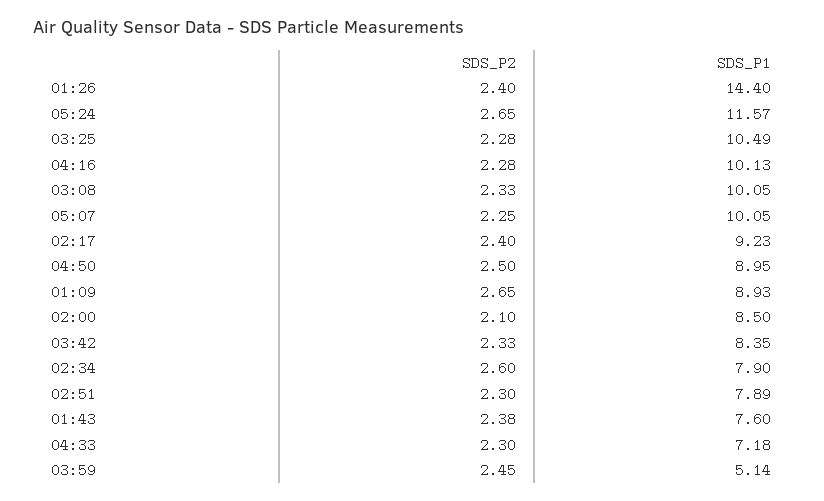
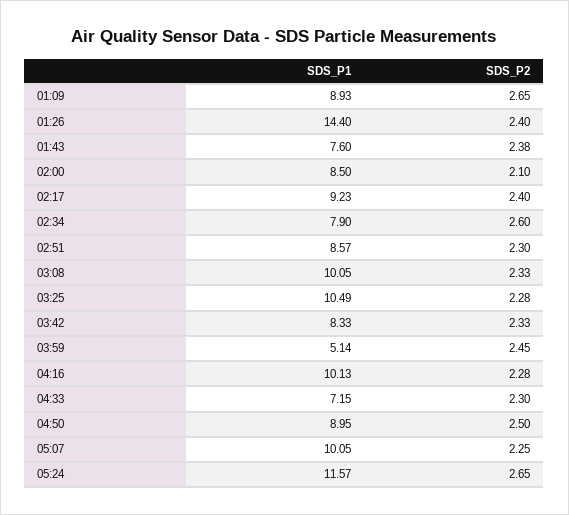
SDS_P1, 03:42: 8.35 -> 8.33
SDS_P1, 02:51: 7.89 -> 8.57
SDS_P1, 04:33: 7.18 -> 7.15

